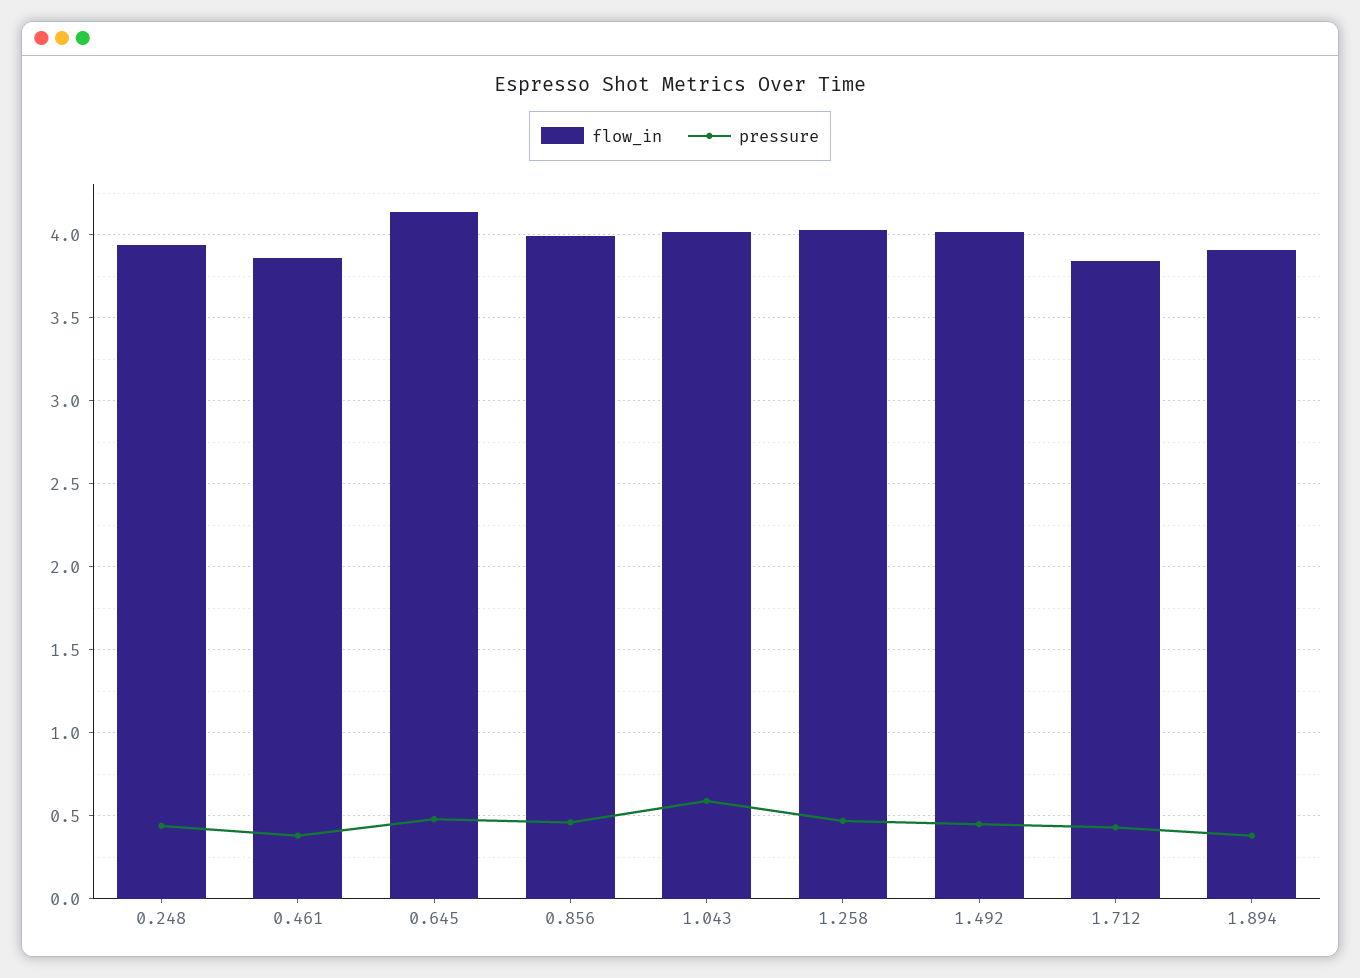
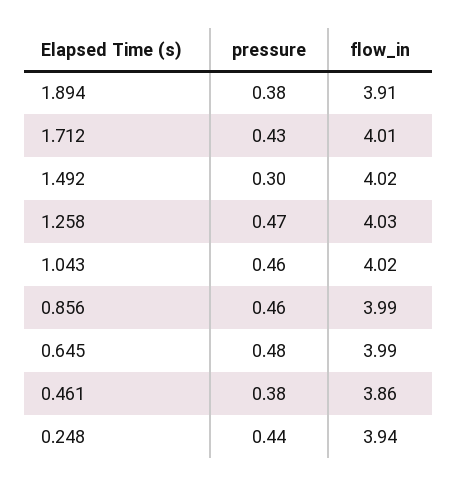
flow_in, 0.645: 4.15 -> 3.99
pressure, 1.043: 0.6 -> 0.46
pressure, 1.492: 0.45 -> 0.3
flow_in, 1.712: 3.85 -> 4.01

